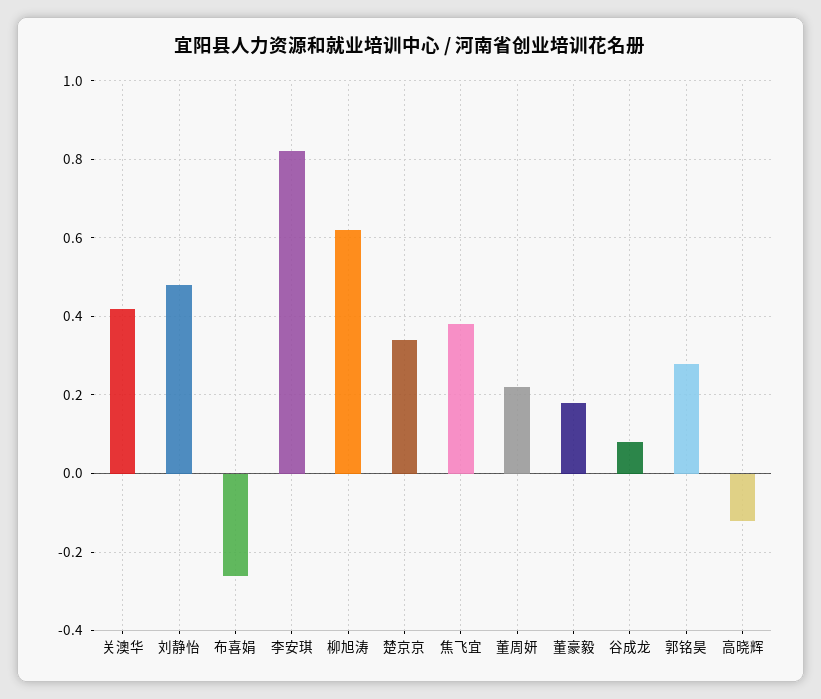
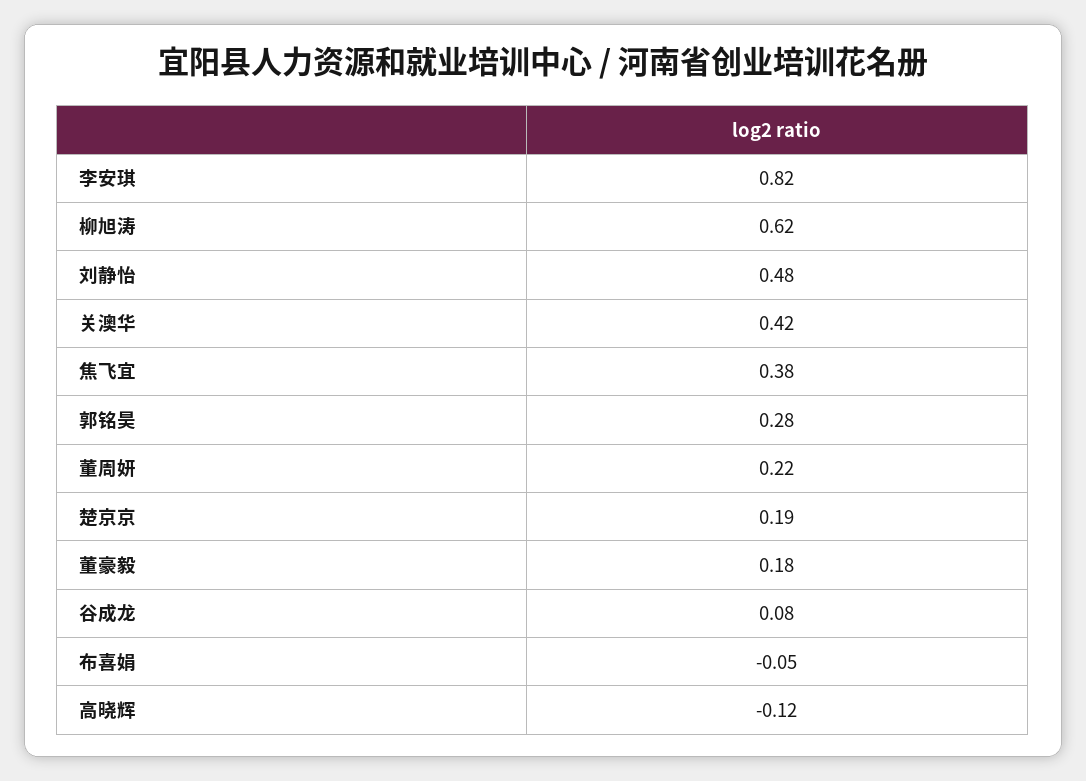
布喜娟: -0.25 -> -0.05
楚京京: 0.35 -> 0.19

